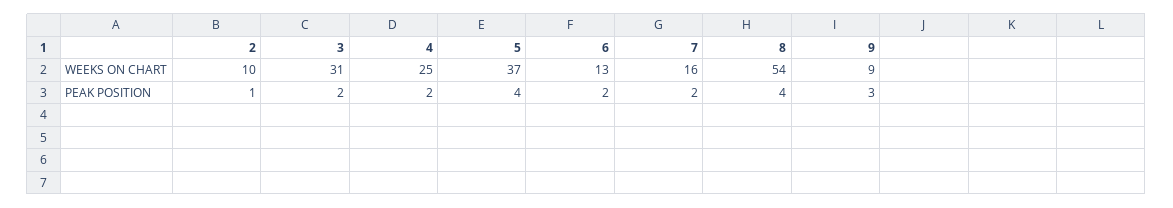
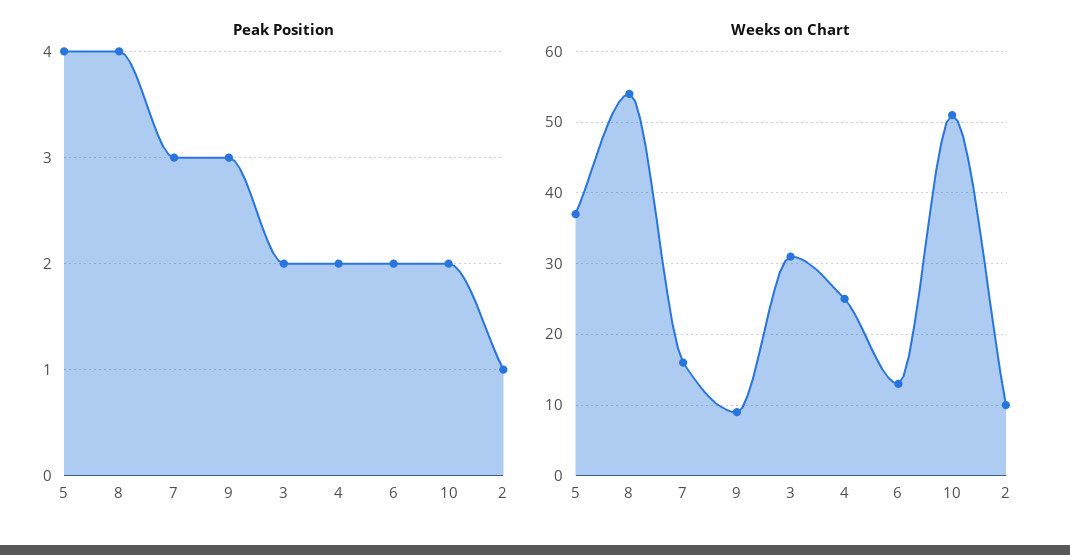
PEAK POSITION, 7: 2 -> 3
PEAK POSITION, 10: none -> 2
WEEKS ON CHART, 10: none -> 51

